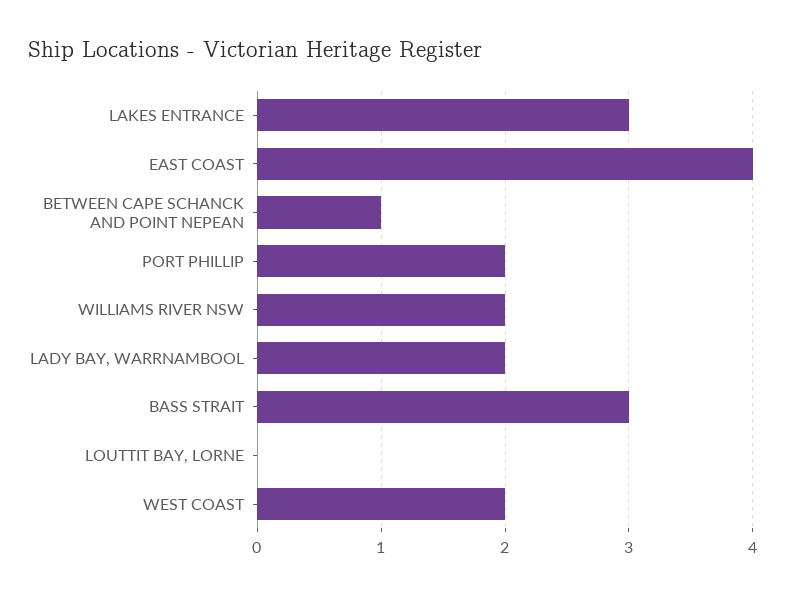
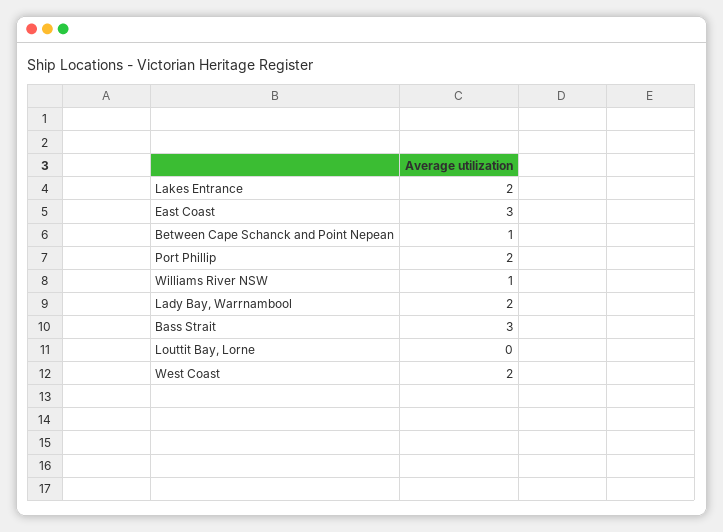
LAKES ENTRANCE: 3 -> 2
EAST COAST: 4 -> 3
WILLIAMS RIVER NSW: 2 -> 1

